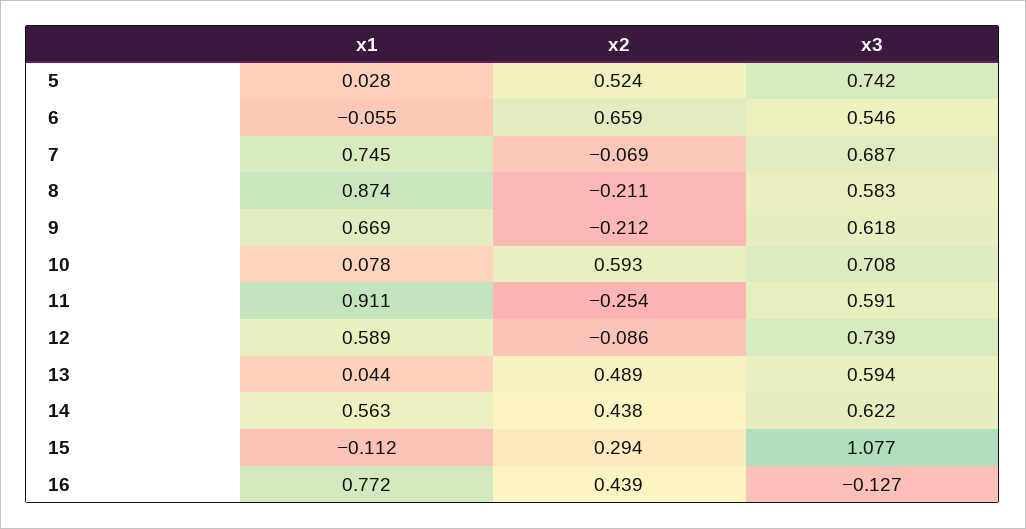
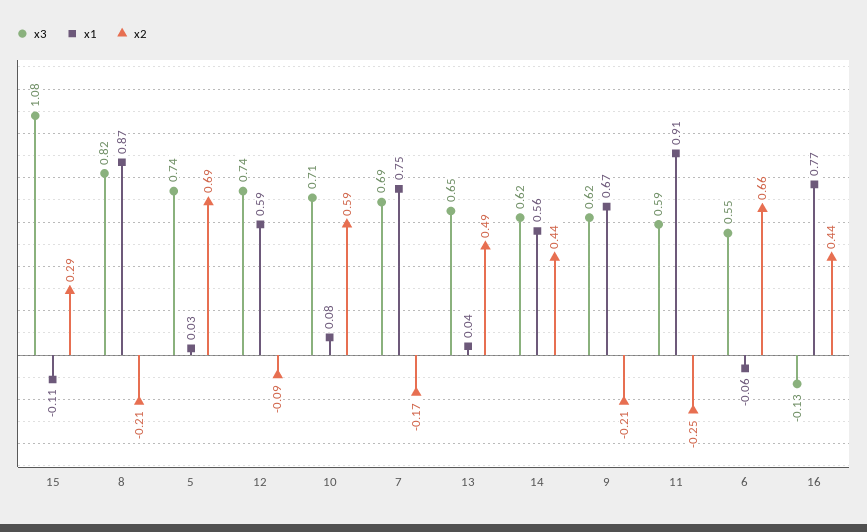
x2, 5: 0.524 -> 0.69
x2, 7: -0.069 -> -0.17
x3, 8: 0.583 -> 0.82
x3, 13: 0.594 -> 0.65

